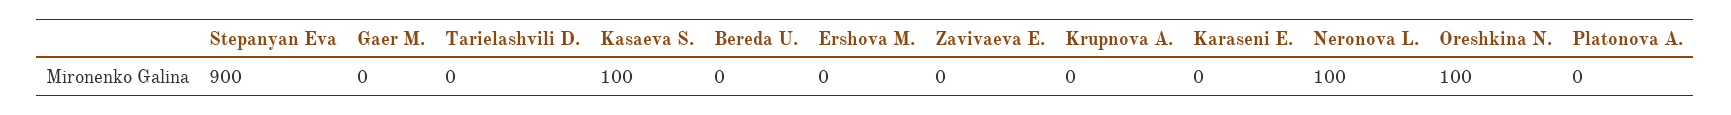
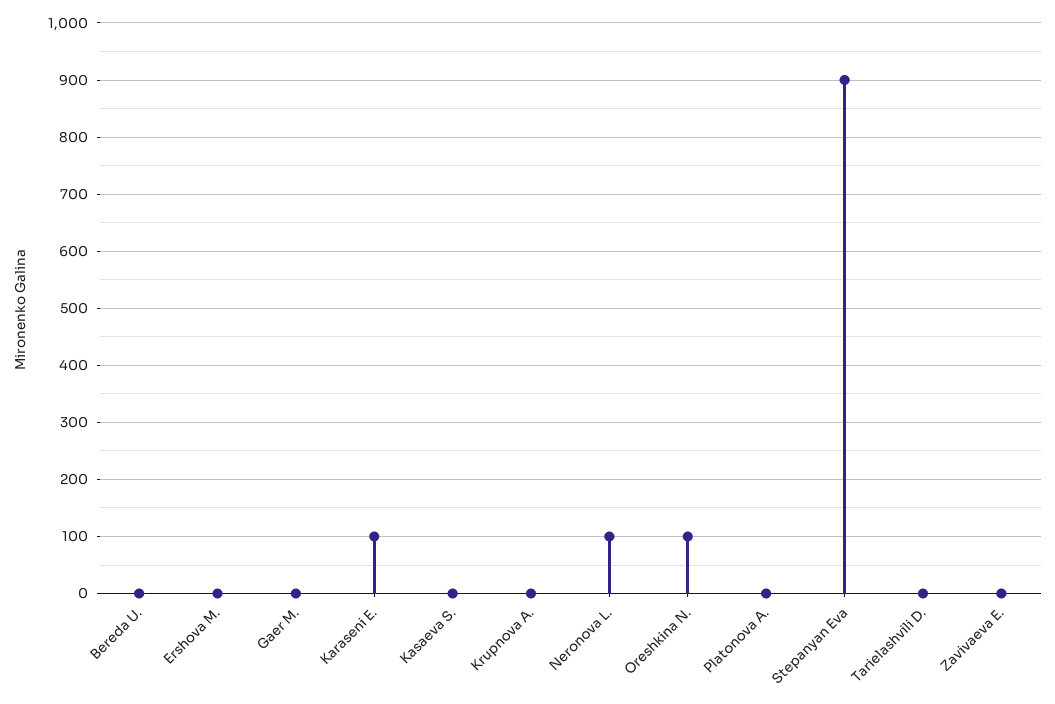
Kasaeva S.: 100 -> 0
Karaseni E.: 0 -> 100

